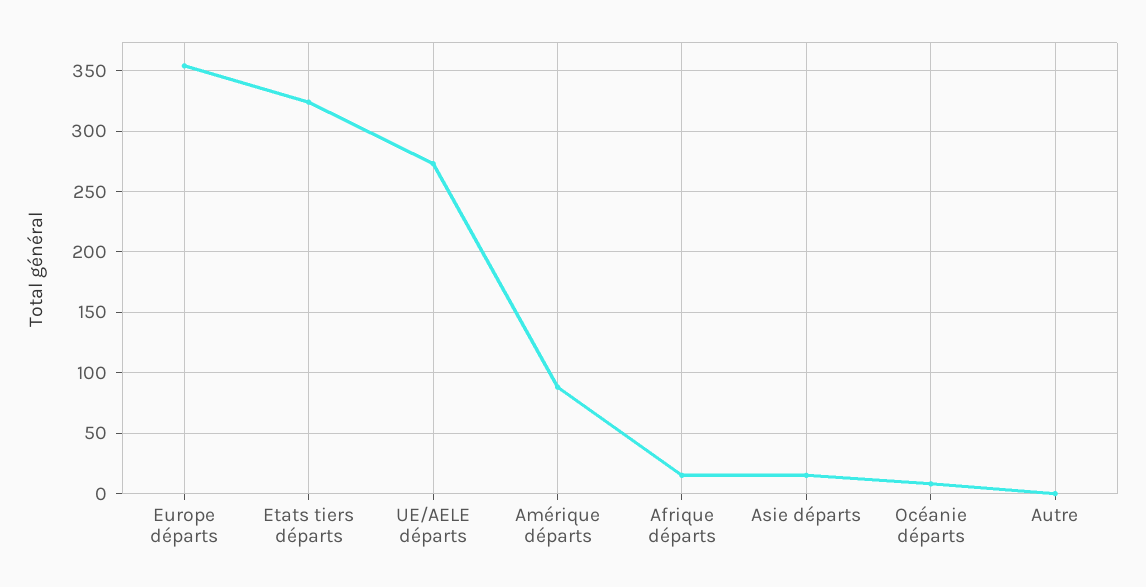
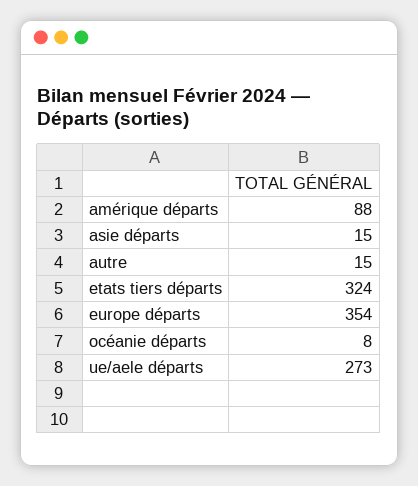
Afrique départs: 15 -> none
Autre: 0 -> 15

